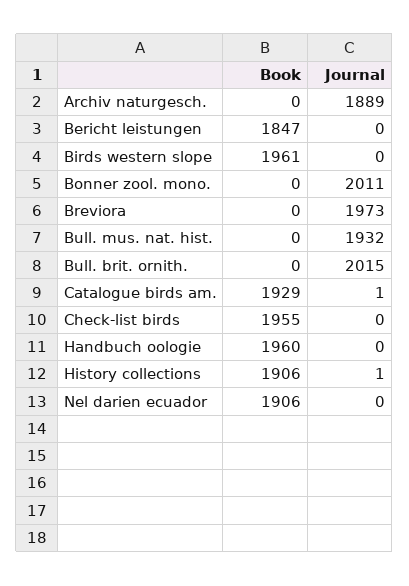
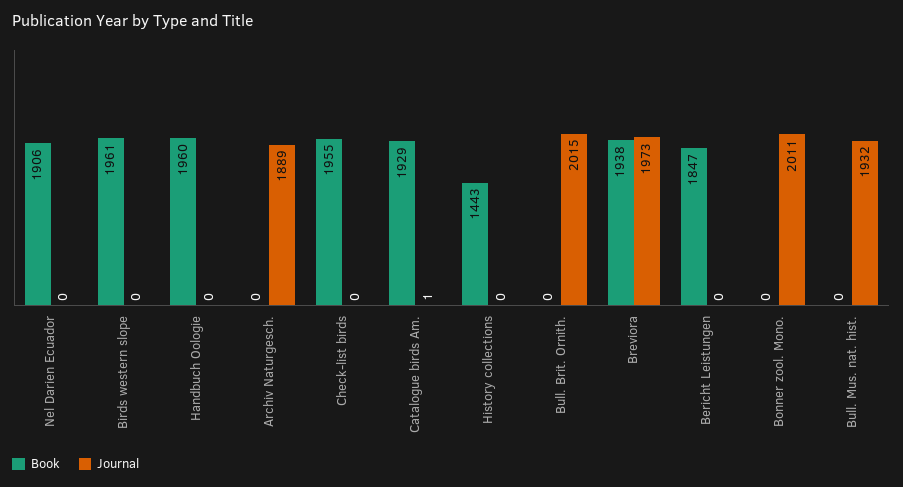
Book, Breviora: 0 -> 1938
Book, History collections: 1906 -> 1443
Journal, History collections: 1 -> 0

